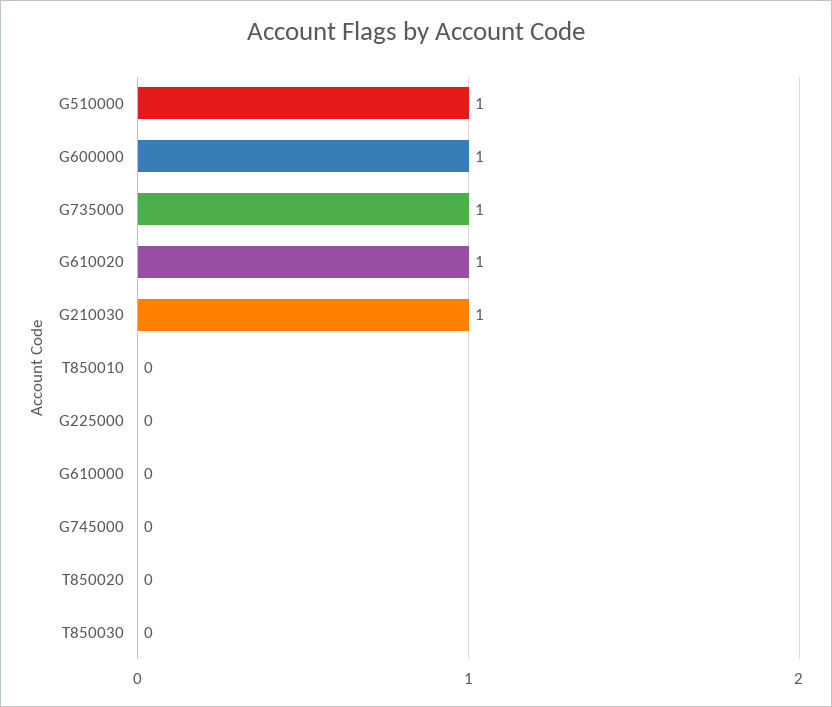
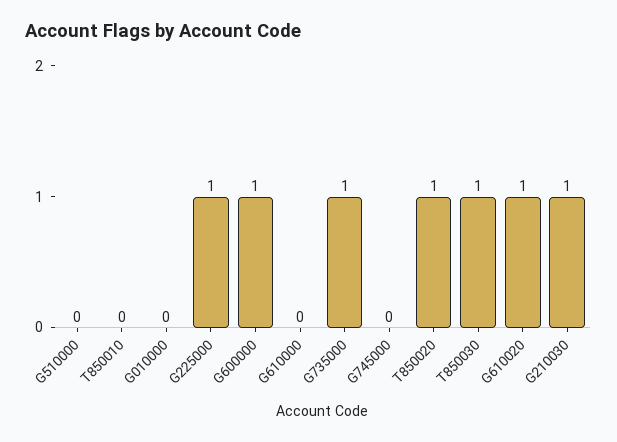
G510000: 1 -> 0
G225000: 0 -> 1
T850020: 0 -> 1
T850030: 0 -> 1
G010000: none -> 0

